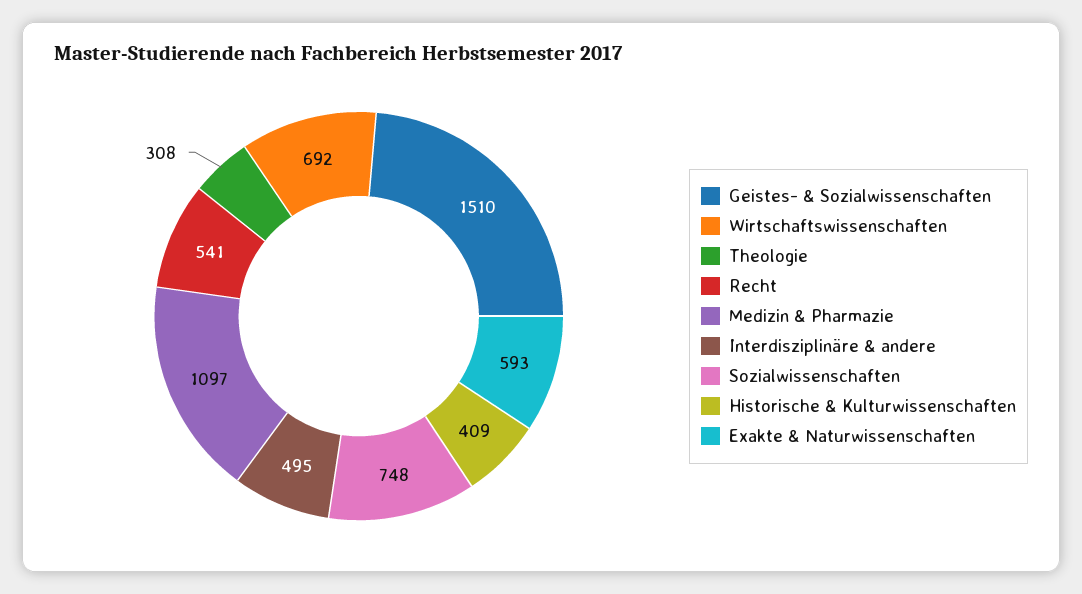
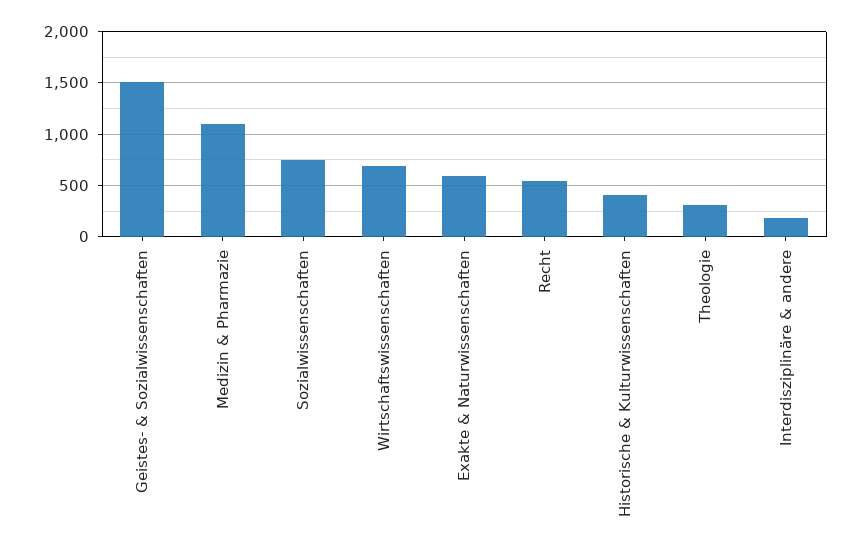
Interdisziplinäre & andere: 495 -> 200

